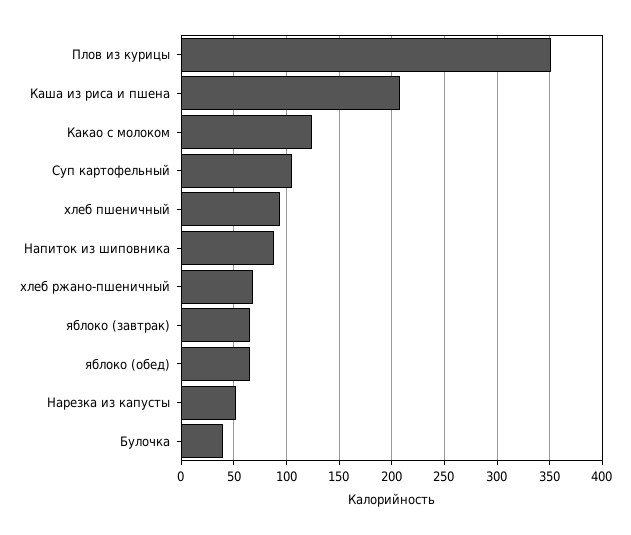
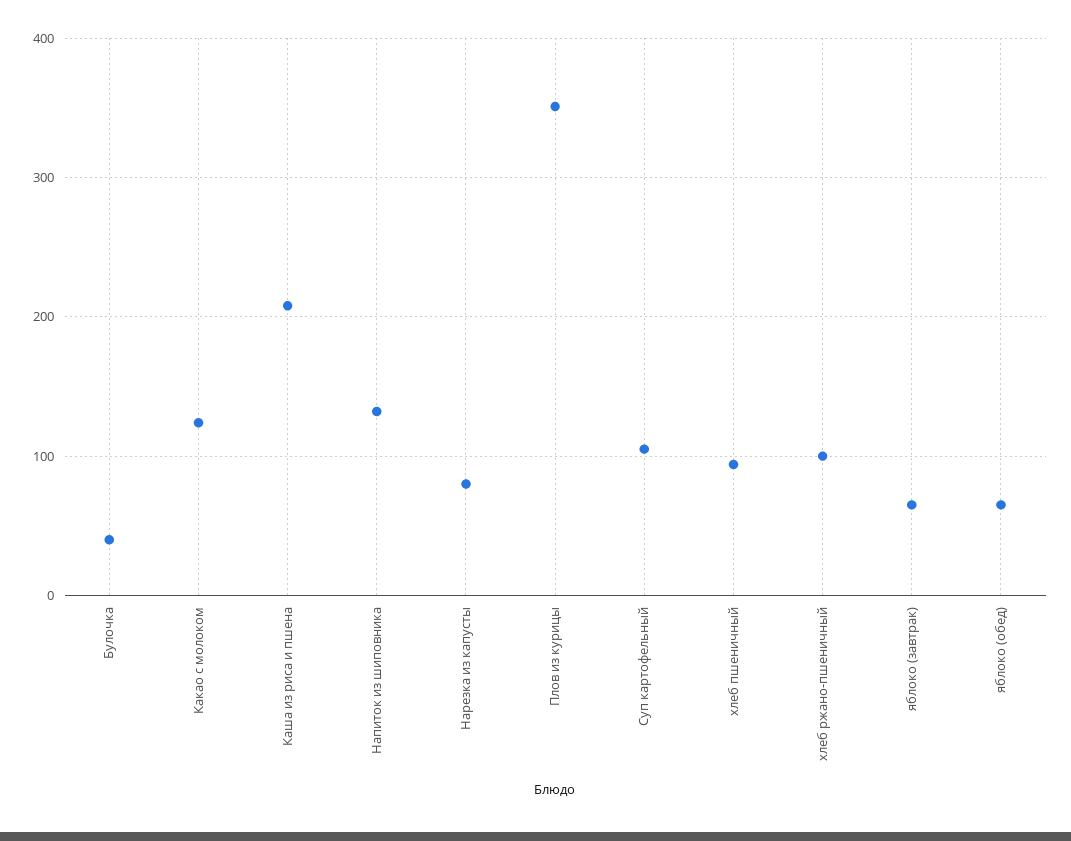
Напиток из шиповника: 90 -> 130
хлеб ржано-пшеничный: 70 -> 100
Нарезка из капусты: 50 -> 80

